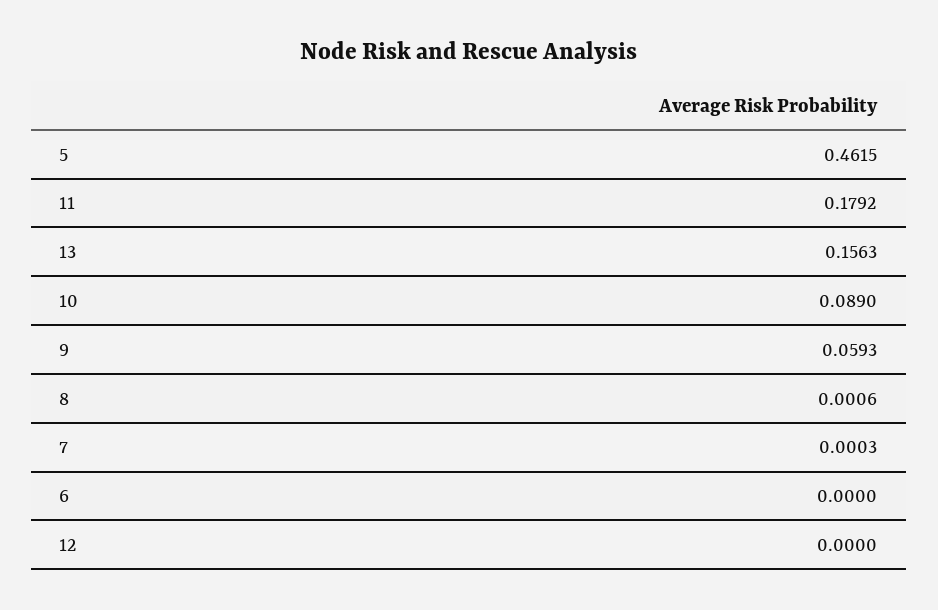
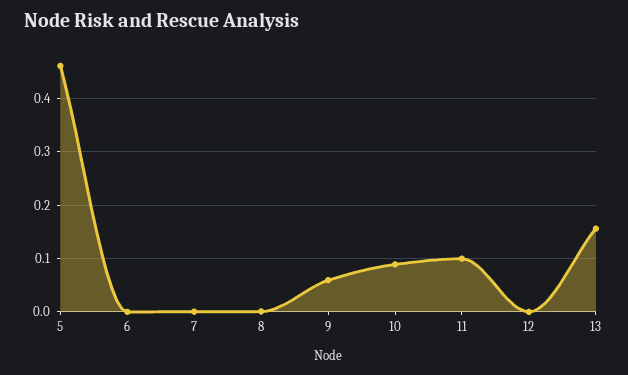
11: 0.1792 -> 0.1

